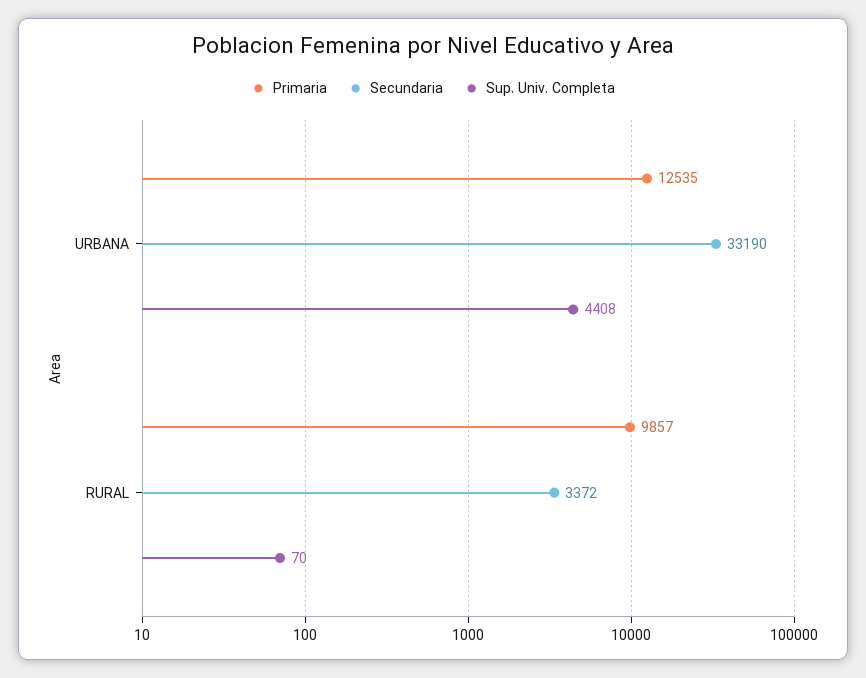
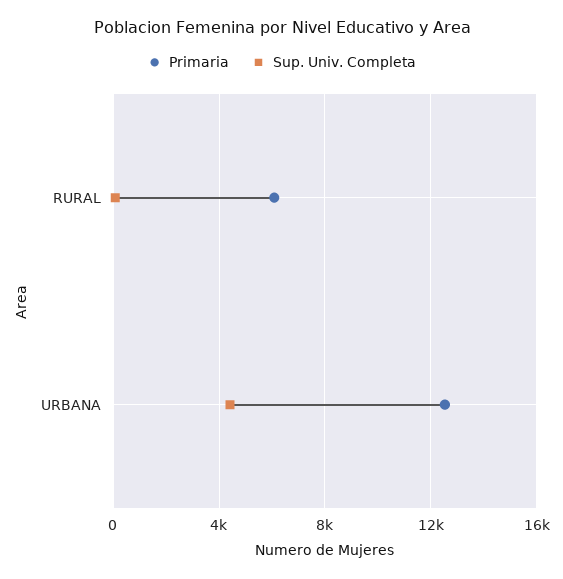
Secundaria, URBANA: 33190 -> none
Primaria, RURAL: 9857 -> 6000
Secundaria, RURAL: 3372 -> none

